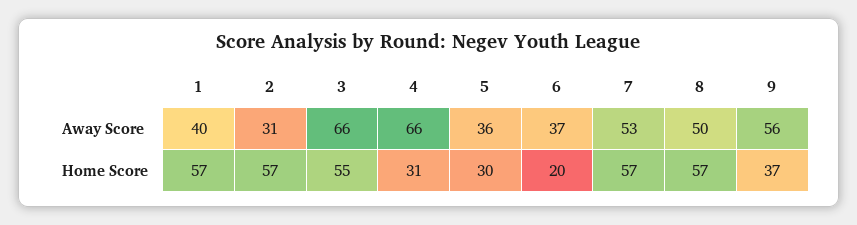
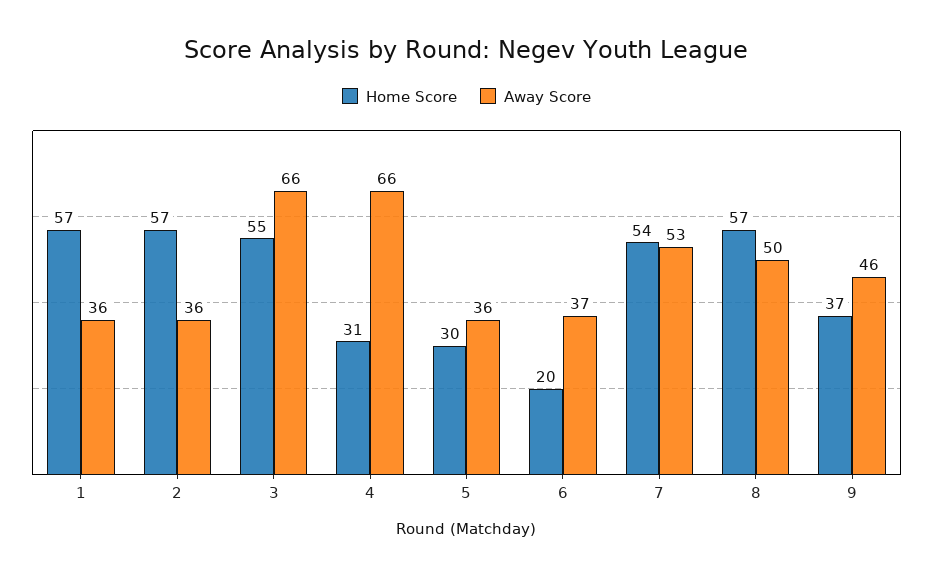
Away Score, 1: 40 -> 36
Away Score, 2: 31 -> 36
Away Score, 9: 56 -> 46
Home Score, 7: 57 -> 54

